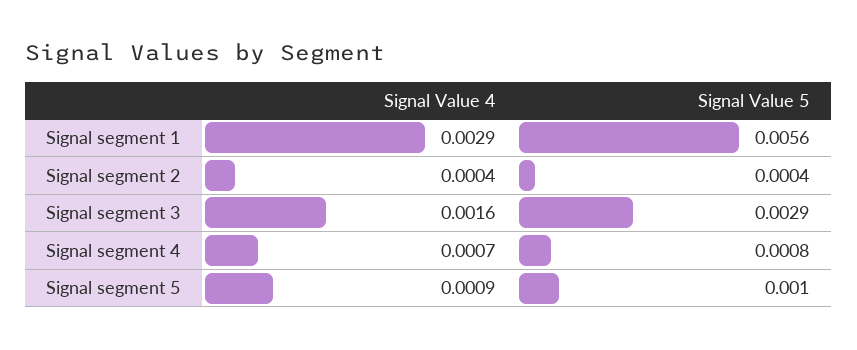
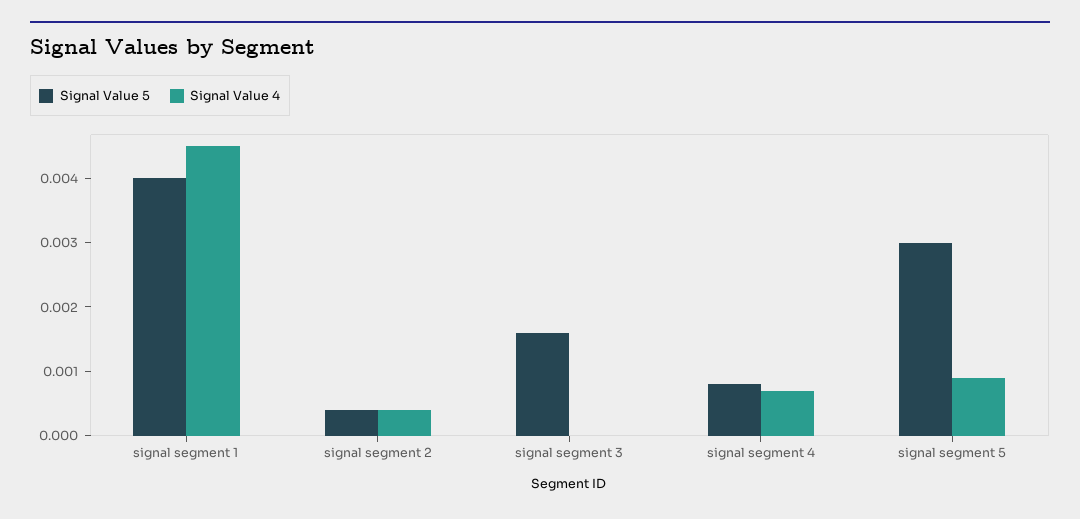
Signal Value 4, Signal segment 1: 0.0029 -> 0.0045
Signal Value 5, Signal segment 1: 0.0056 -> 0.004
Signal Value 4, Signal segment 3: 0.0016 -> 0
Signal Value 5, Signal segment 3: 0.0029 -> 0.0015
Signal Value 5, Signal segment 5: 0.001 -> 0.003

